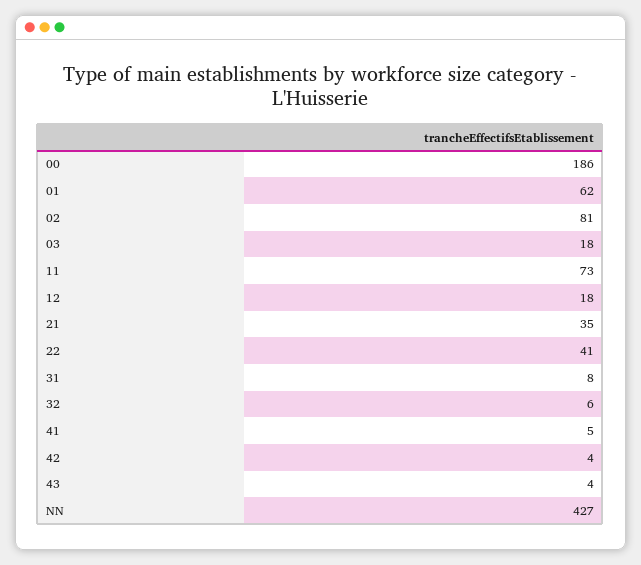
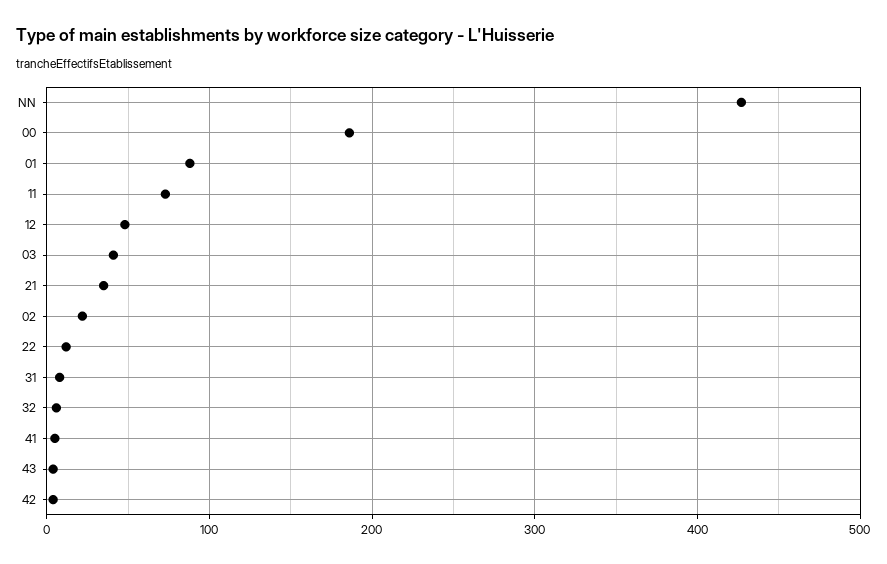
01: 62 -> 90
02: 81 -> 20
03: 18 -> 40
12: 18 -> 50
22: 41 -> 10

